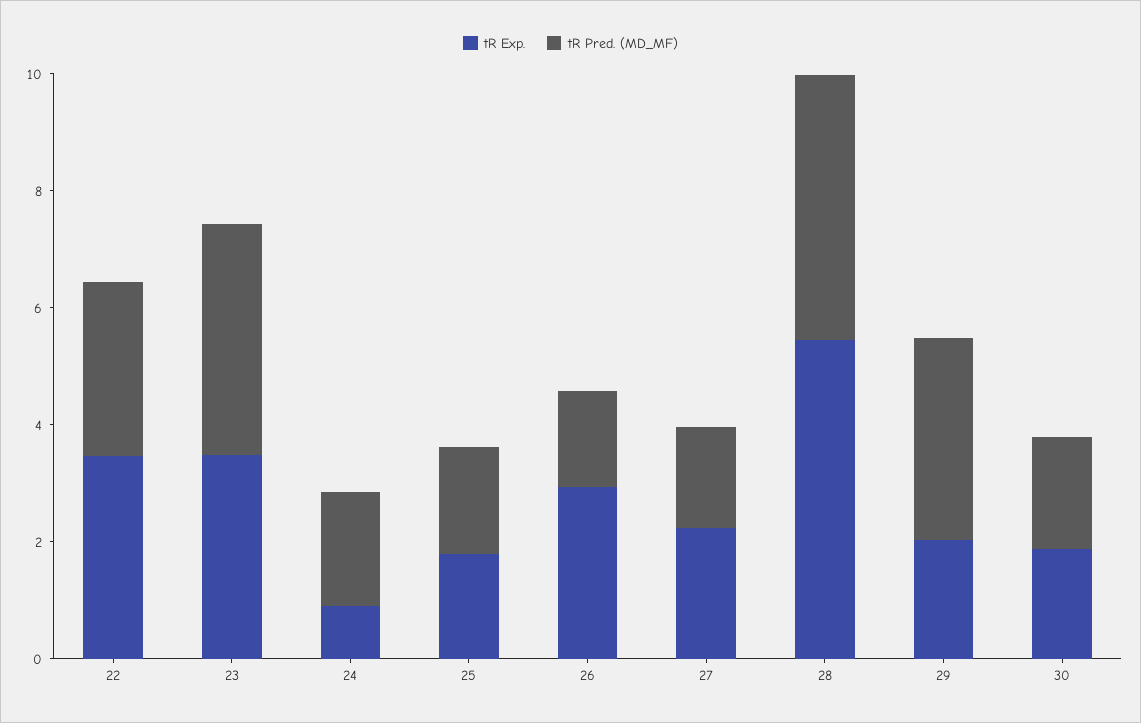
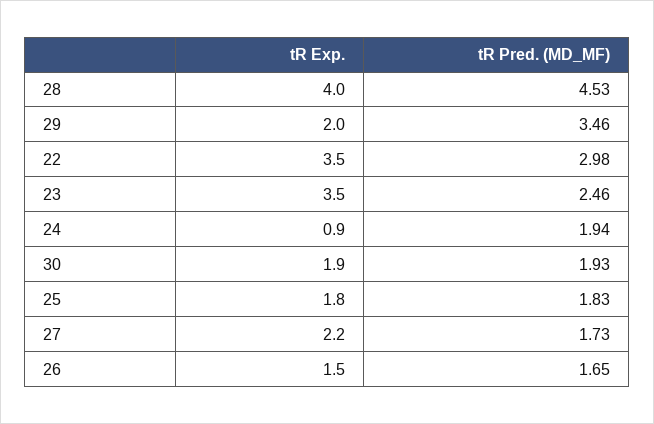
tR Pred. (MD_MF), 23: 4 -> 2.46
tR Exp., 26: 3 -> 1.5
tR Exp., 28: 5.5 -> 4

